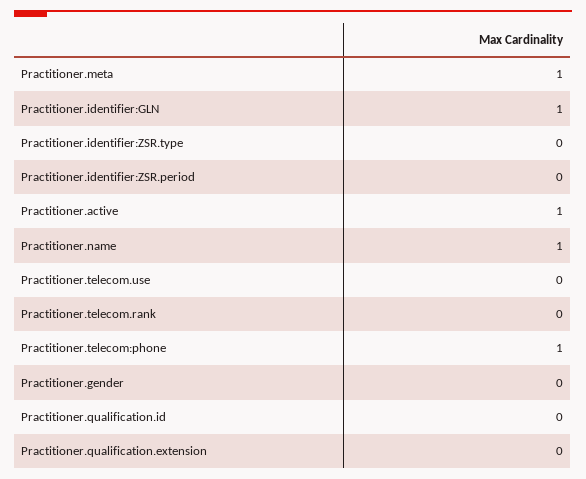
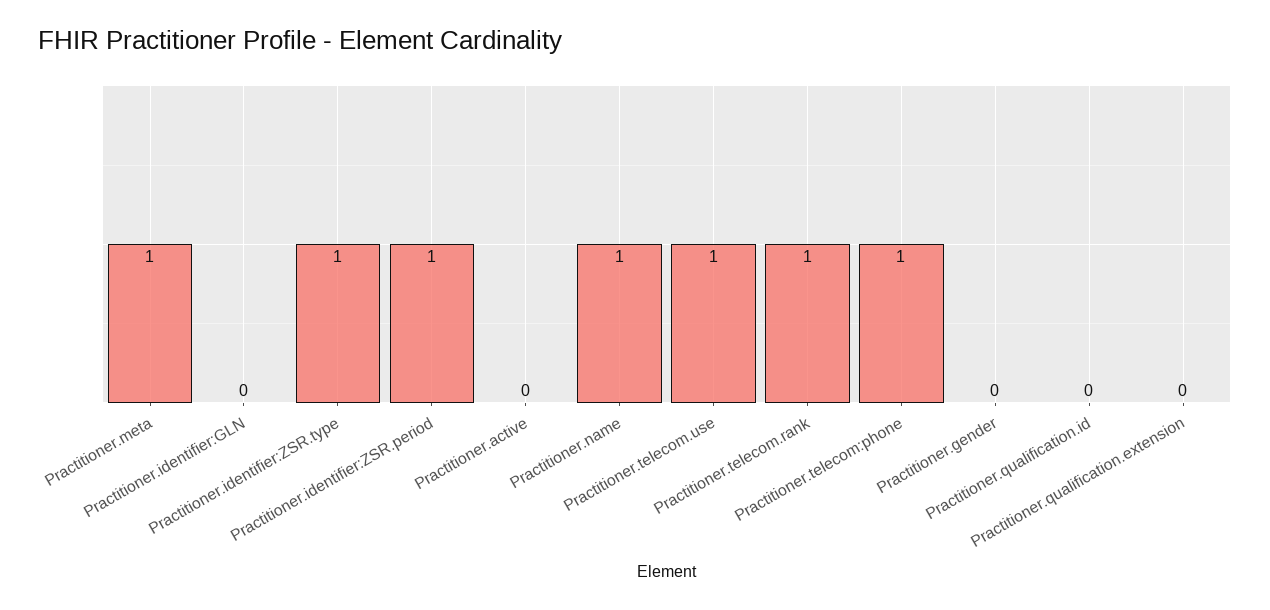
Practitioner.identifier:GLN: 1 -> 0
Practitioner.identifier:ZSR.type: 0 -> 1
Practitioner.identifier:ZSR.period: 0 -> 1
Practitioner.active: 1 -> 0
Practitioner.telecom.use: 0 -> 1
Practitioner.telecom.rank: 0 -> 1

